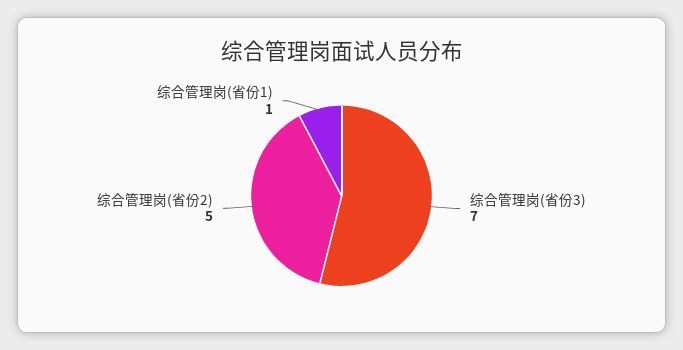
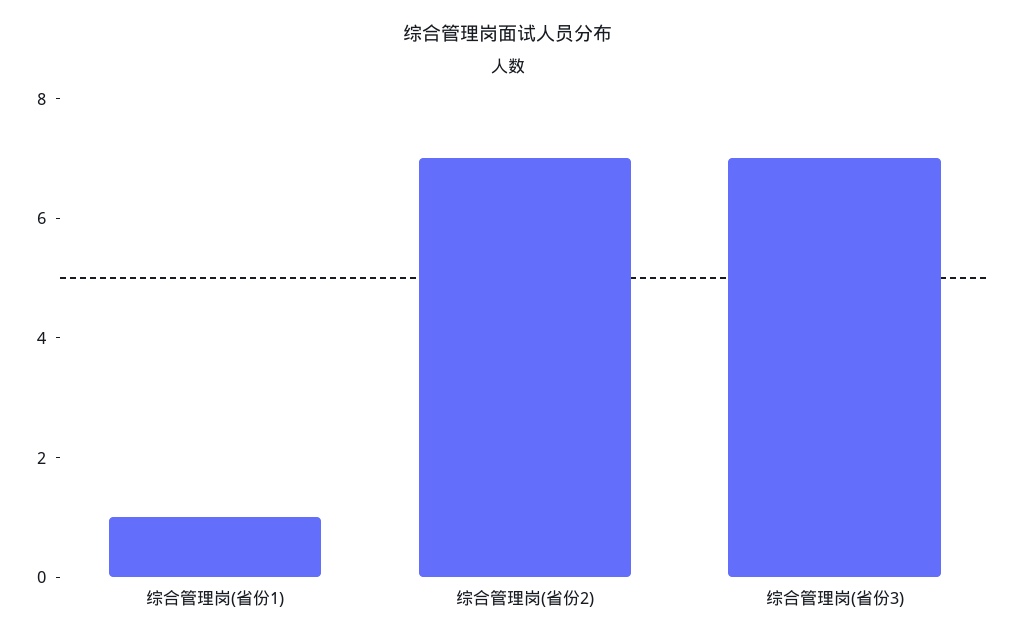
综合管理岗(省份2): 5 -> 7

